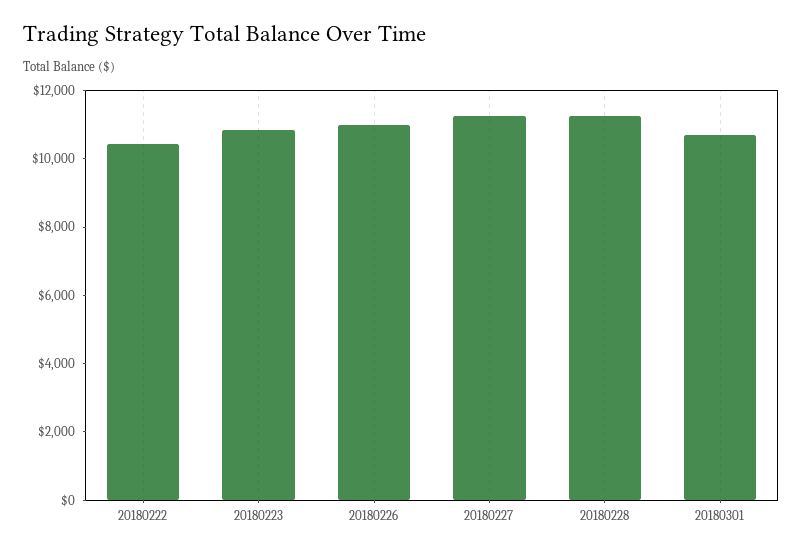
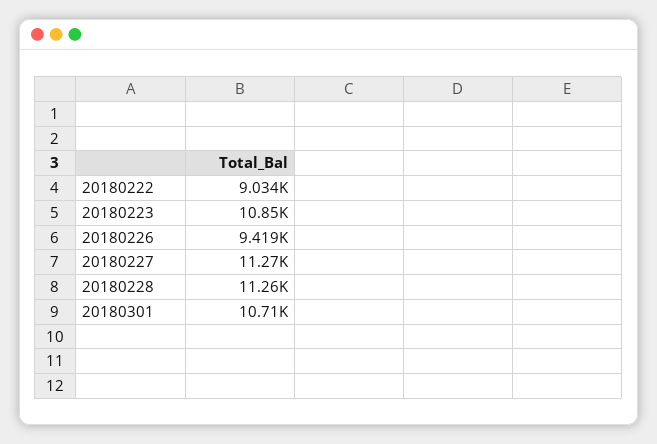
20180222: 10500 -> 9034
20180226: 11000 -> 9419

